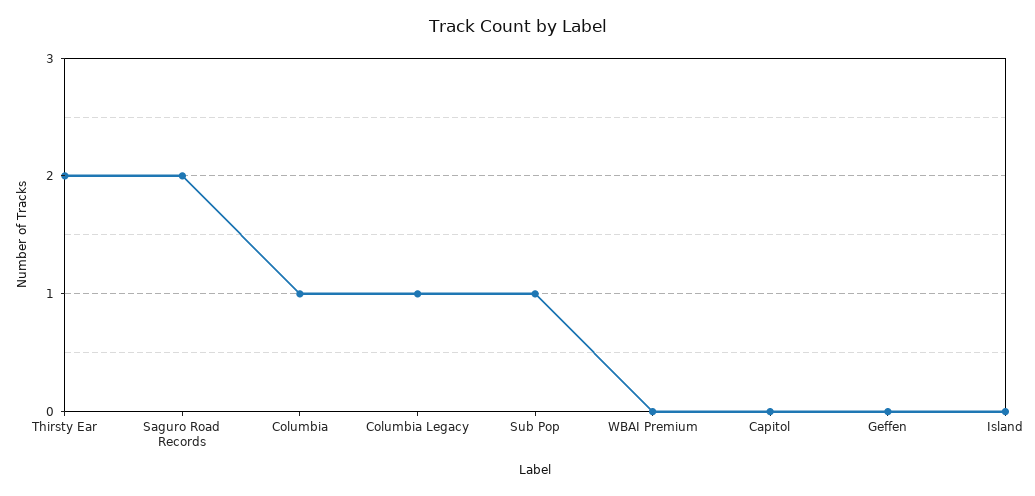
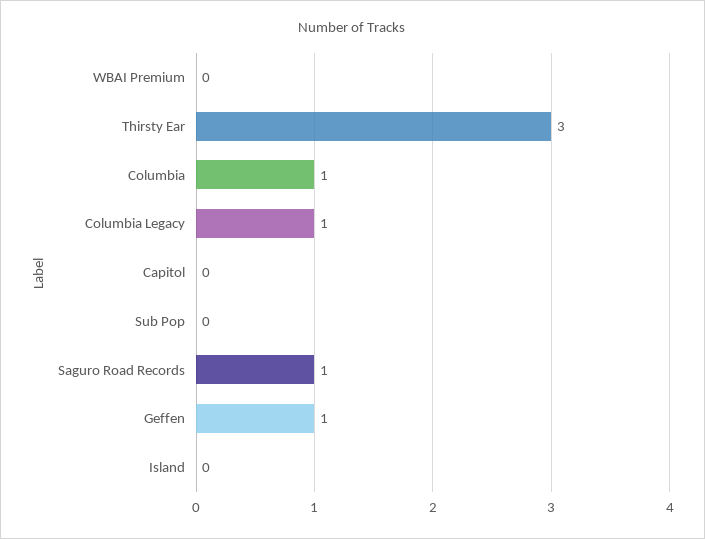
Thirsty Ear: 2 -> 3
Saguro Road Records: 2 -> 1
Sub Pop: 1 -> 0
Geffen: 0 -> 1

